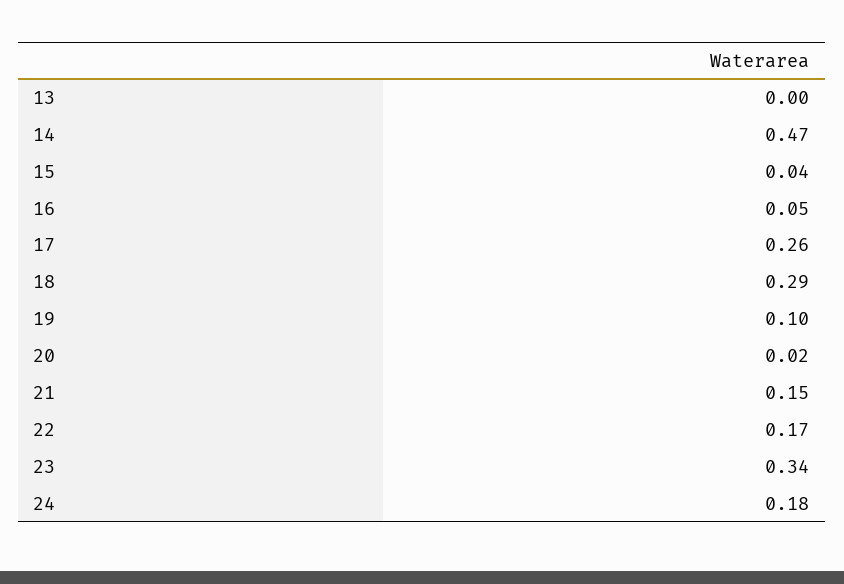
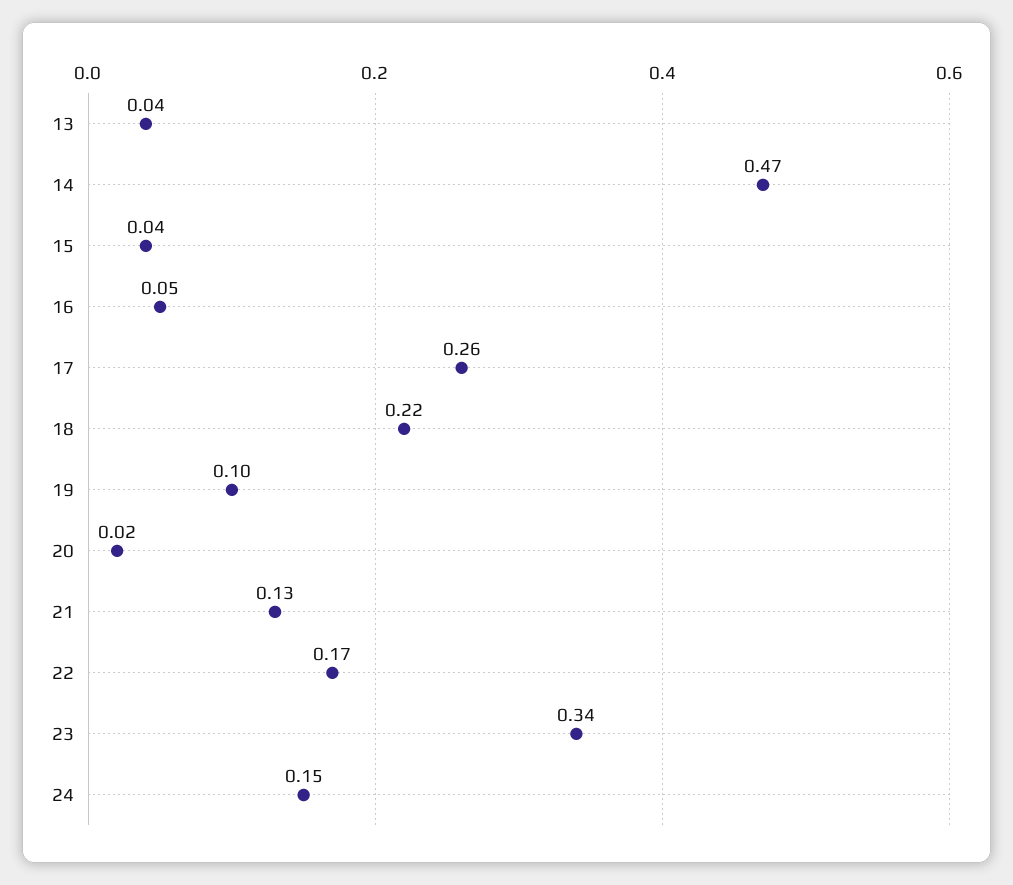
13: 0 -> 0.04
18: 0.29 -> 0.22
21: 0.15 -> 0.13
24: 0.18 -> 0.15

